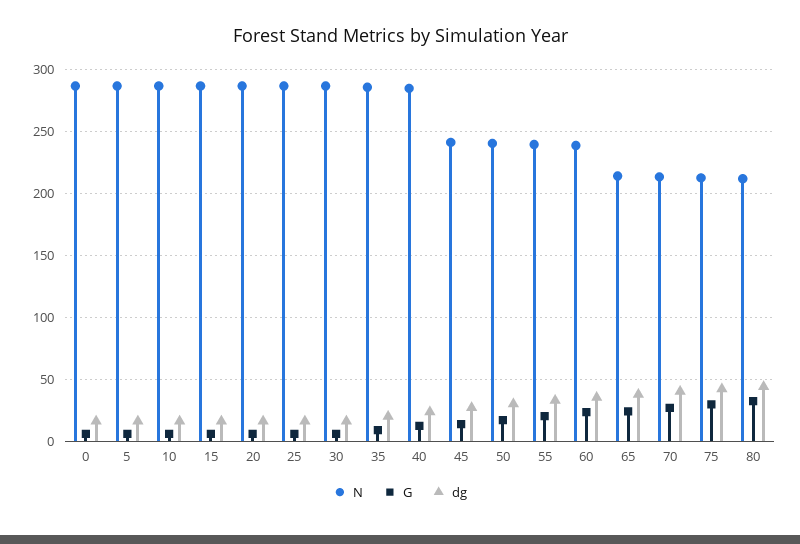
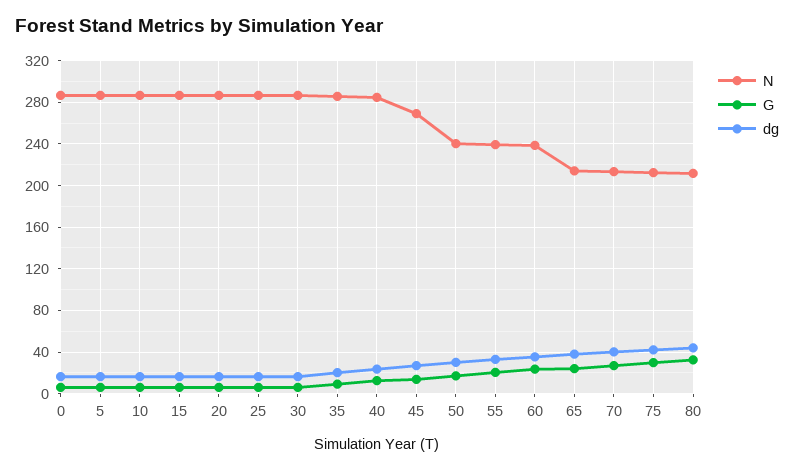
N, 45: 240 -> 270

